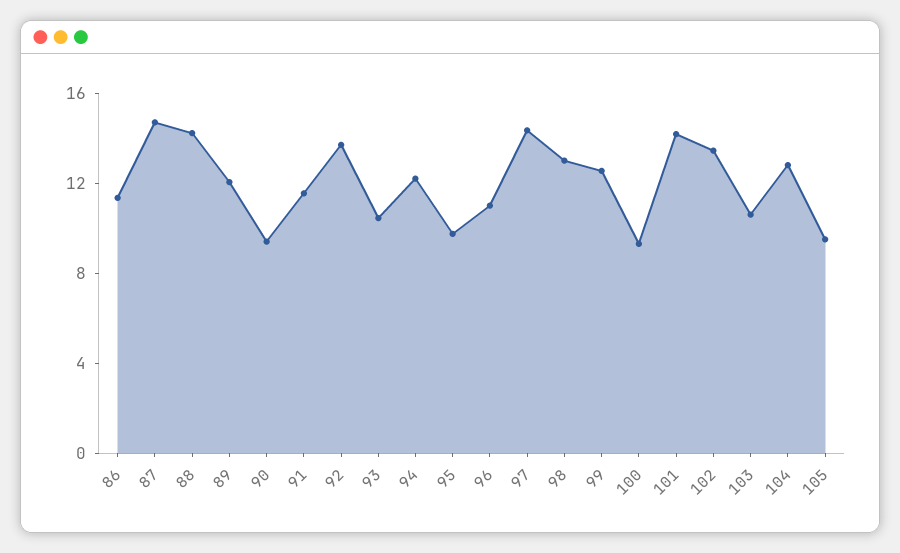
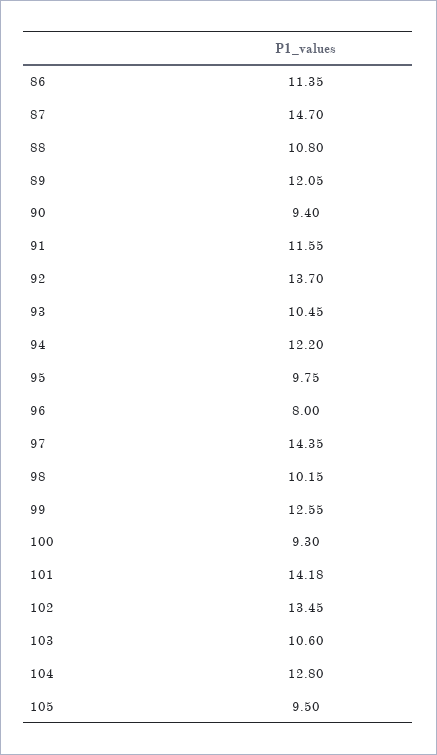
88: 14 -> 10.8
96: 11 -> 8
98: 13 -> 10.15

